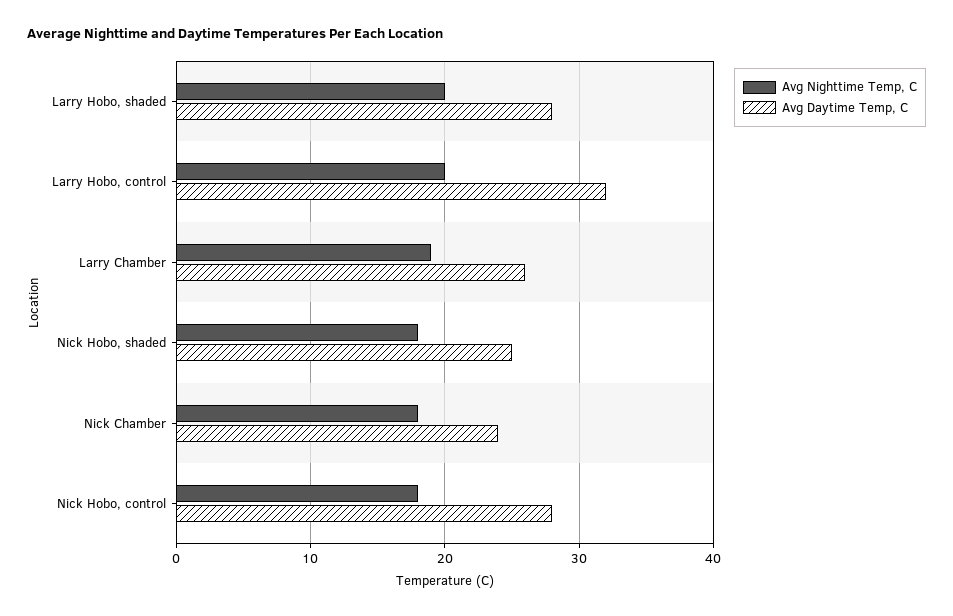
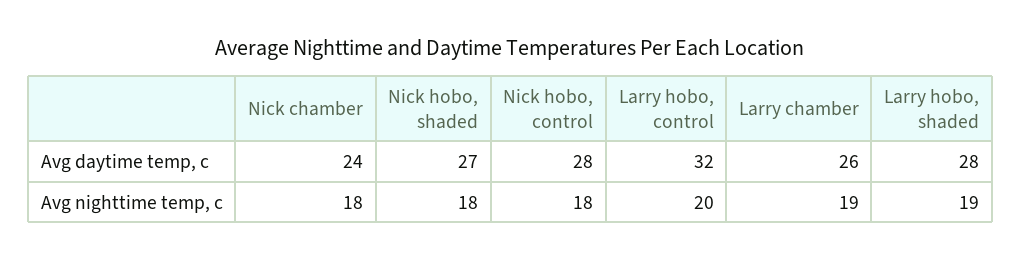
Avg Nighttime Temp, C, Larry Hobo, shaded: 20 -> 19
Avg Daytime Temp, C, Nick Hobo, shaded: 25 -> 27

